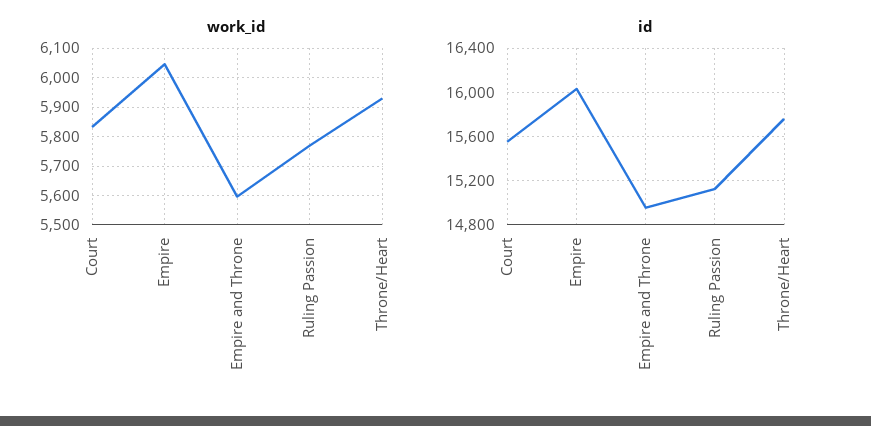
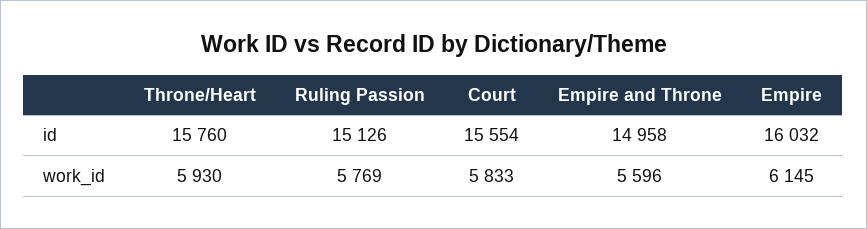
work_id, Empire: 6050 -> 6145

